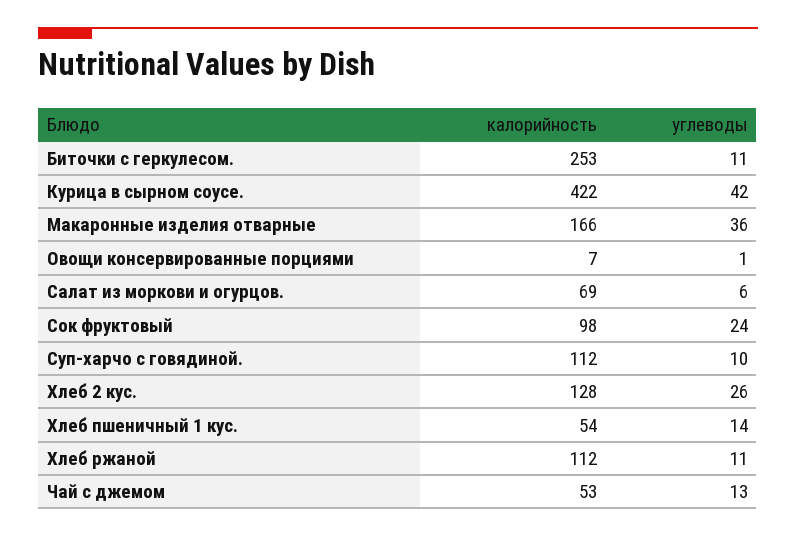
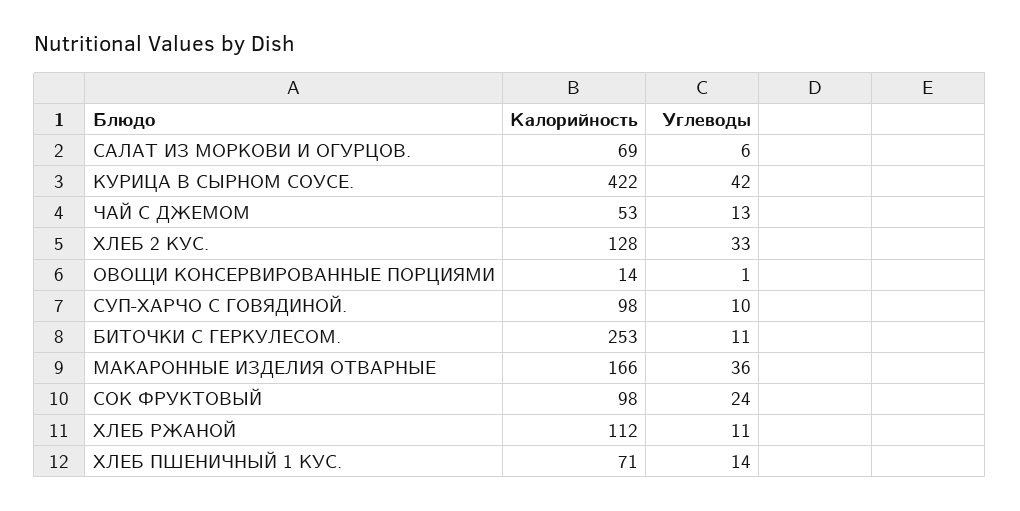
калорийность, Овощи консервированные порциями: 7 -> 14
калорийность, Суп-харчо с говядиной.: 112 -> 98
углеводы, Хлеб 2 кус.: 26 -> 33
калорийность, Хлеб пшеничный 1 кус.: 54 -> 71

